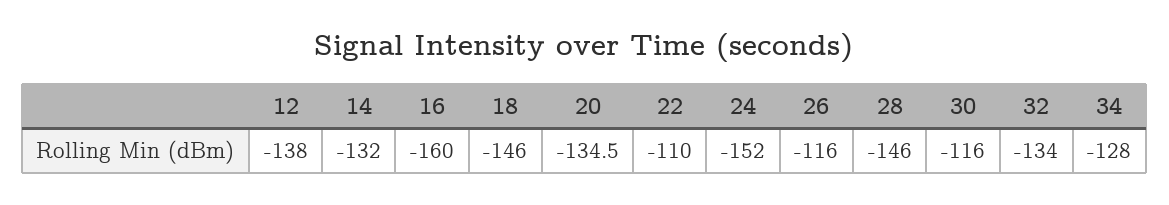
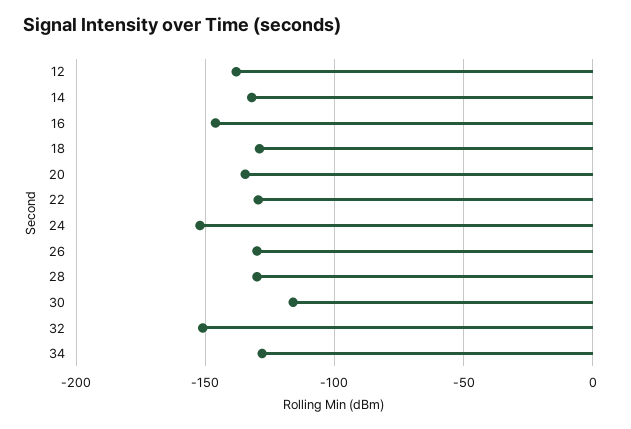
16: -160 -> -145
18: -146 -> -130
22: -110 -> -130
26: -116 -> -130
28: -146 -> -130
32: -134 -> -150

